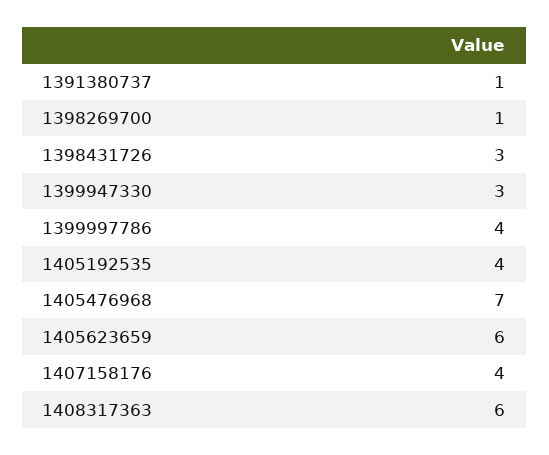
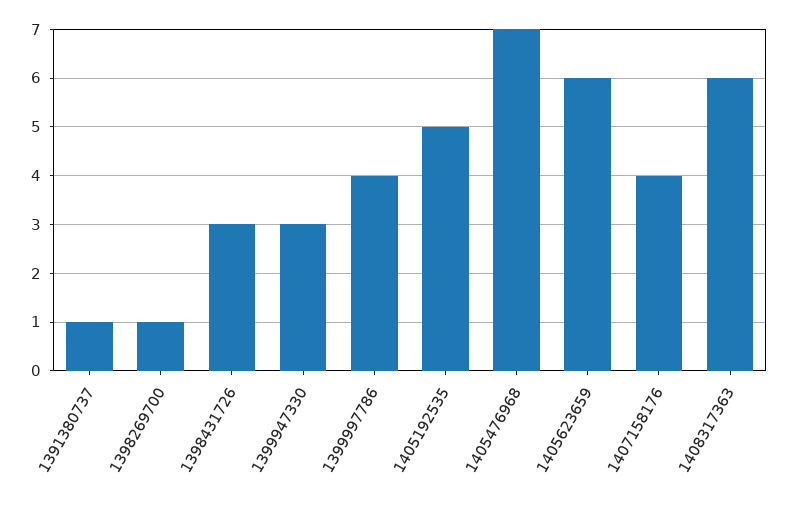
1405192535: 4 -> 5

